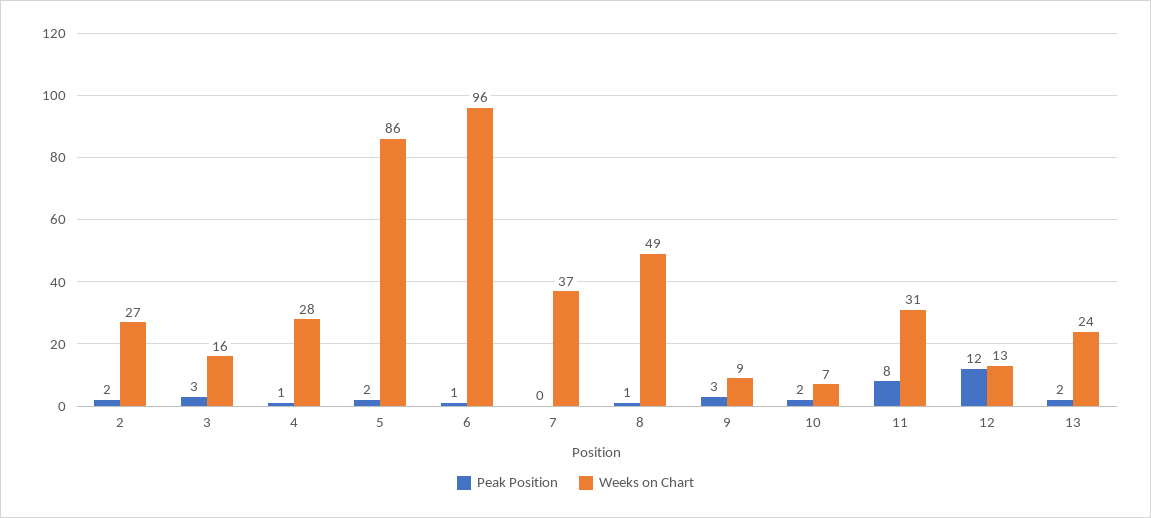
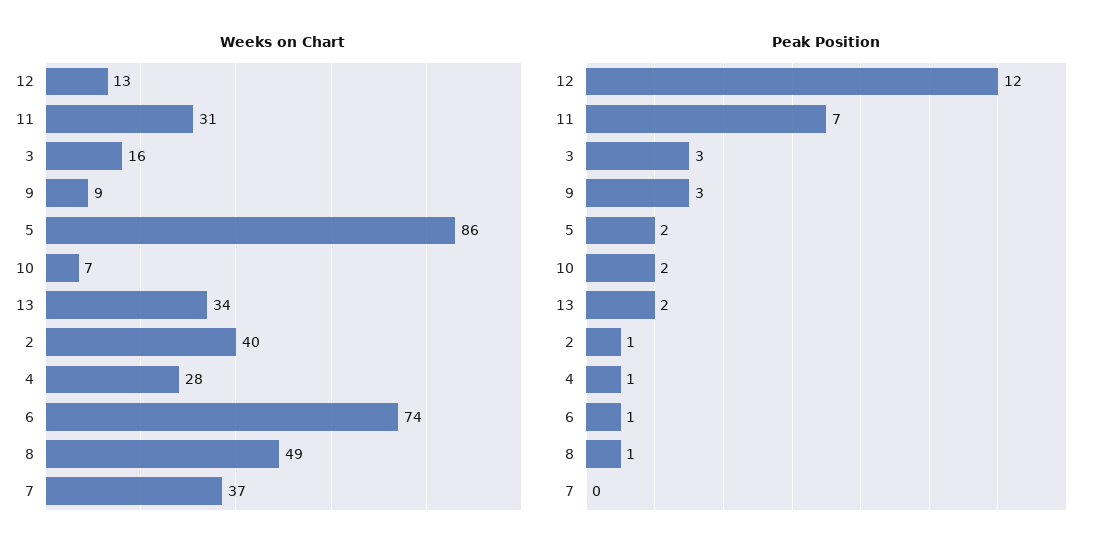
Peak Position, 2: 2 -> 1
Weeks on Chart, 2: 27 -> 40
Weeks on Chart, 6: 96 -> 74
Peak Position, 11: 8 -> 7
Weeks on Chart, 13: 24 -> 34

